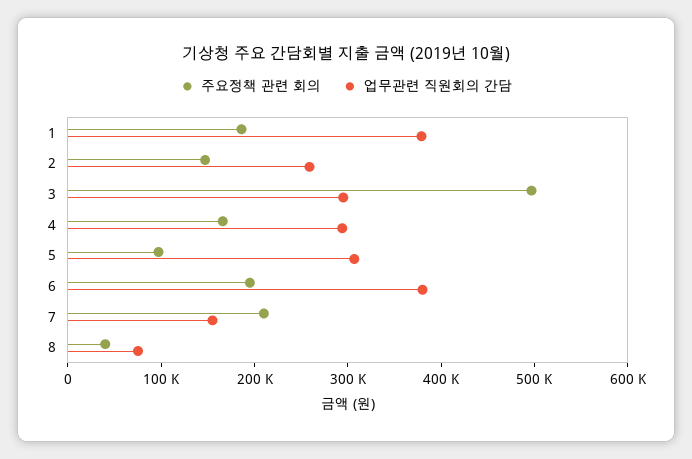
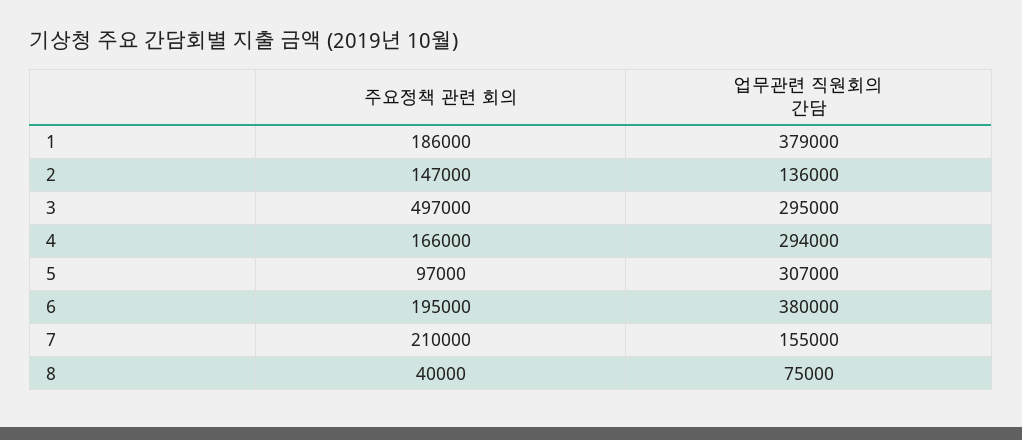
업무관련 직원회의 간담, 2: 260000 -> 136000

